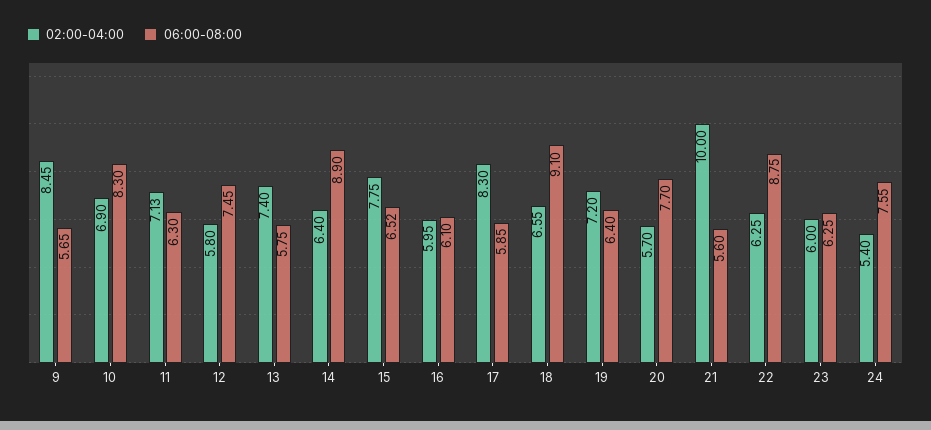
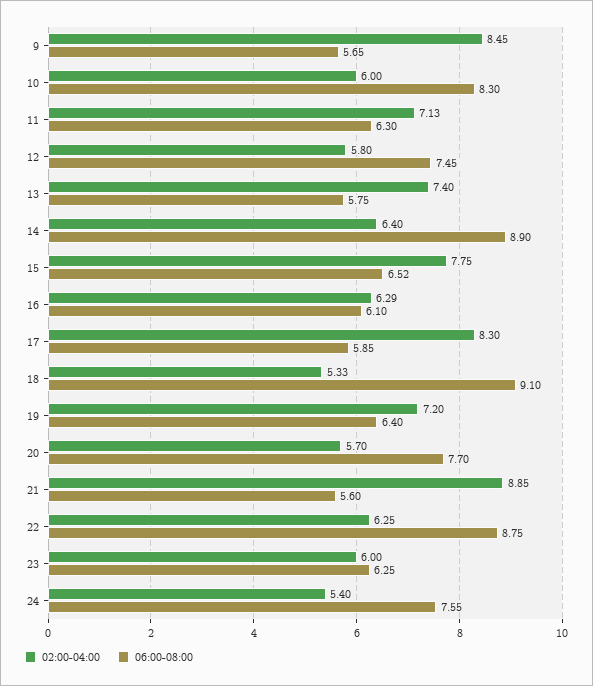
02:00-04:00, 10: 6.9 -> 6
02:00-04:00, 16: 5.95 -> 6.29
02:00-04:00, 18: 6.55 -> 5.33
02:00-04:00, 21: 10 -> 8.85

